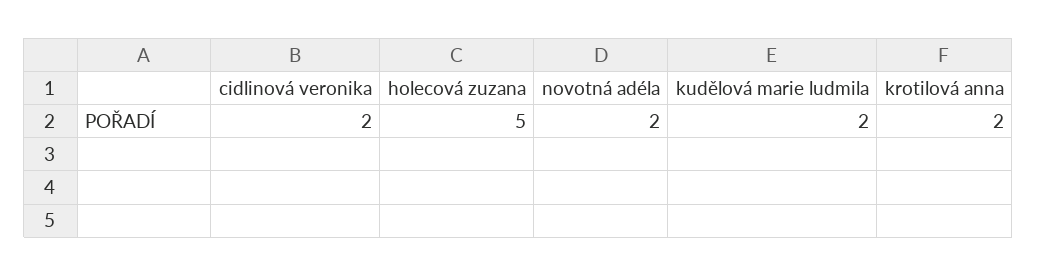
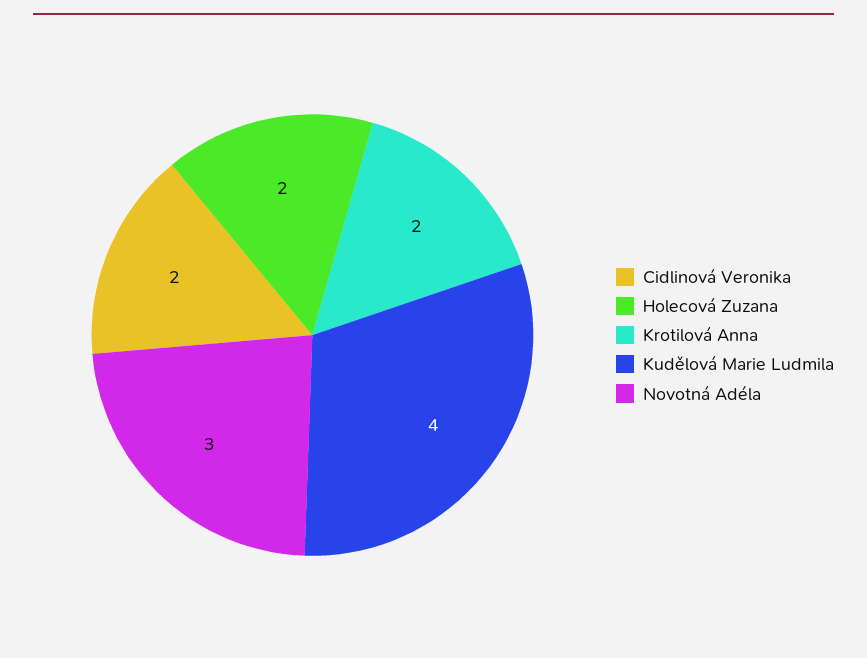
holecová zuzana: 5 -> 2
novotná adéla: 2 -> 3
kudělová marie ludmila: 2 -> 4

